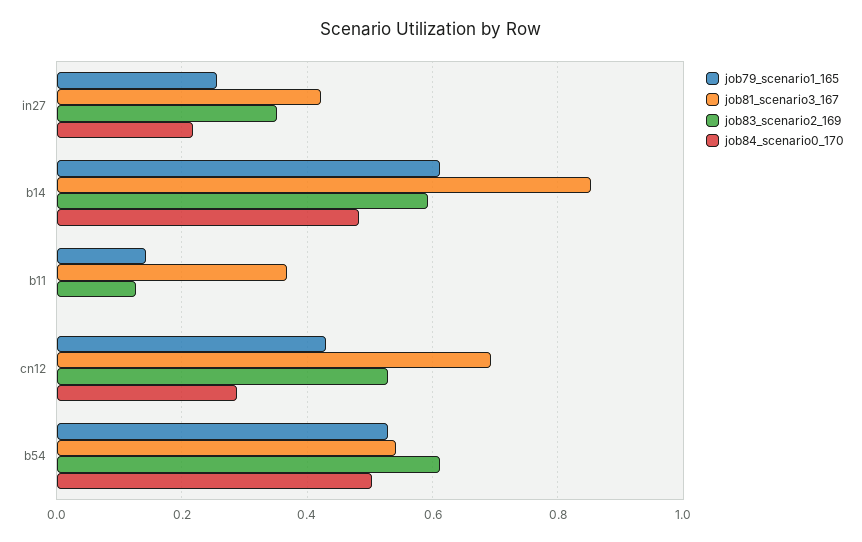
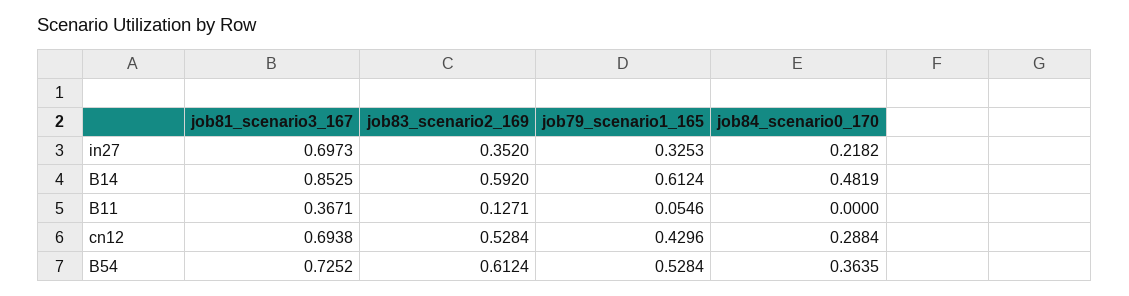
job79_scenario1_165, in27: 0.26 -> 0.3253
job81_scenario3_167, in27: 0.42 -> 0.6973
job79_scenario1_165, b11: 0.14 -> 0.0546
job81_scenario3_167, b54: 0.54 -> 0.7252
job84_scenario0_170, b54: 0.5 -> 0.3635

